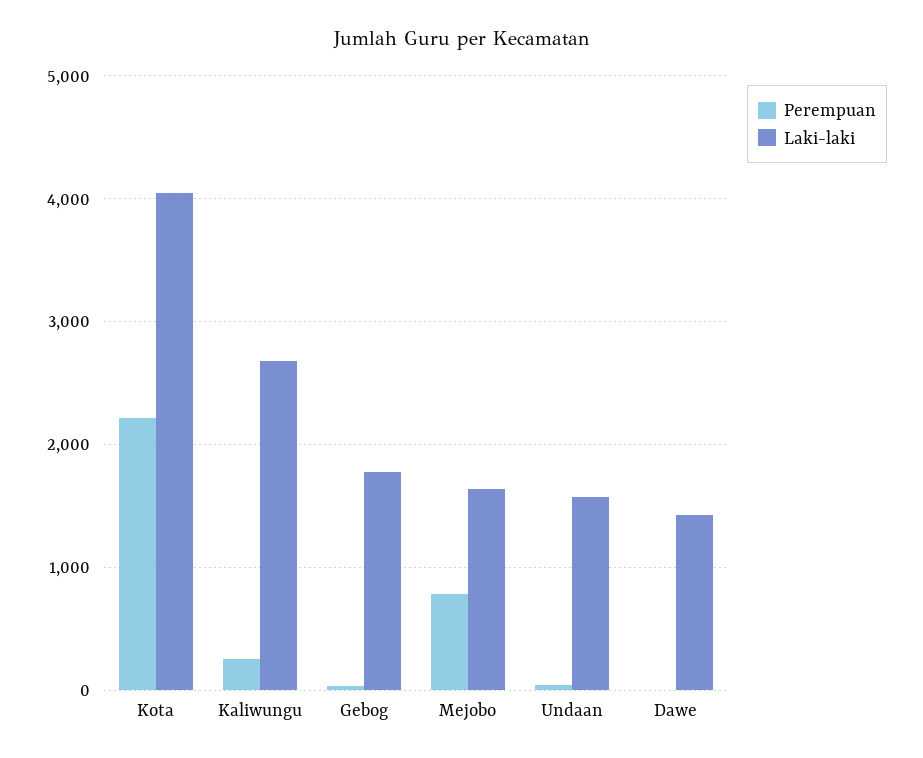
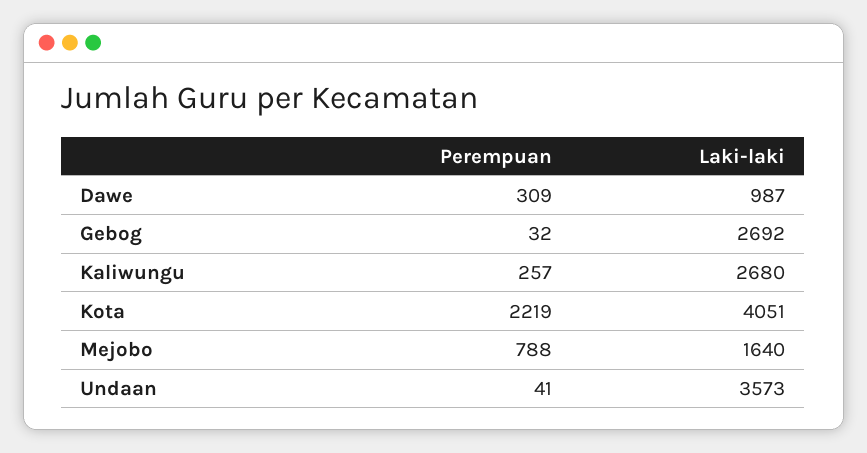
Laki-laki, Gebog: 1800 -> 2692
Laki-laki, Undaan: 1600 -> 3573
Perempuan, Dawe: 0 -> 309
Laki-laki, Dawe: 1400 -> 987

